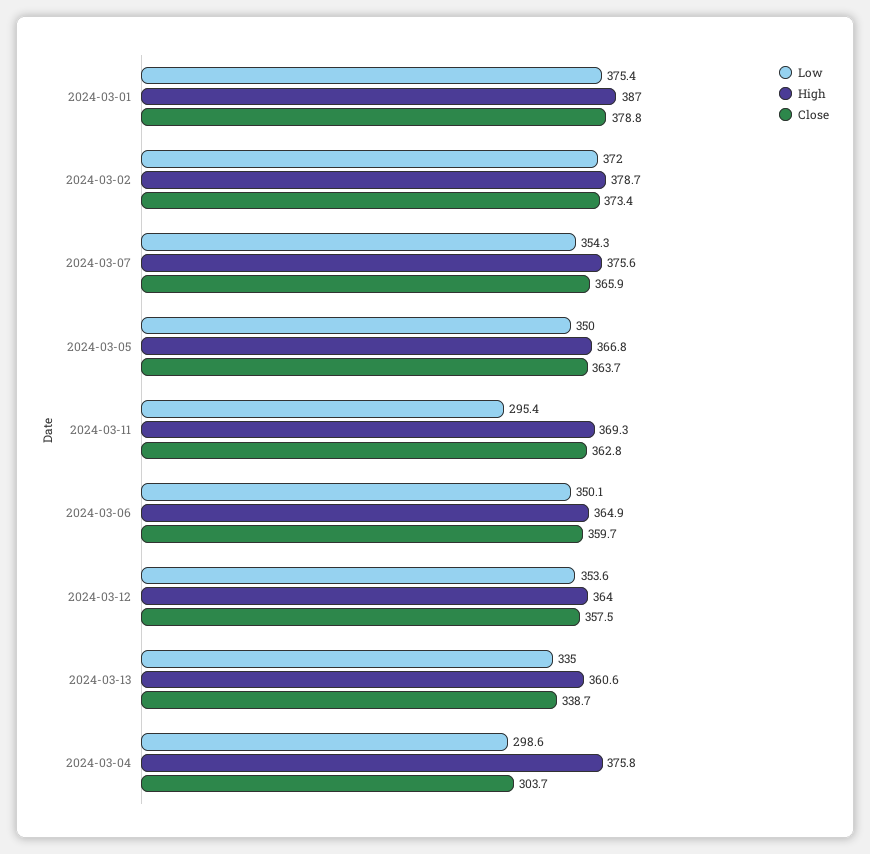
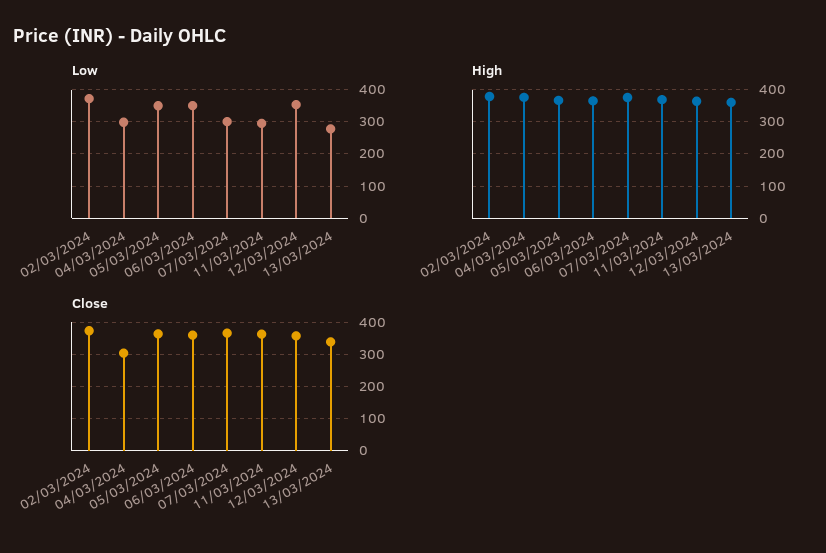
Low, 2024-03-01: 375.4 -> none
High, 2024-03-01: 387 -> none
Close, 2024-03-01: 378.8 -> none
Low, 2024-03-07: 354.3 -> 300
Low, 2024-03-13: 335 -> 280

